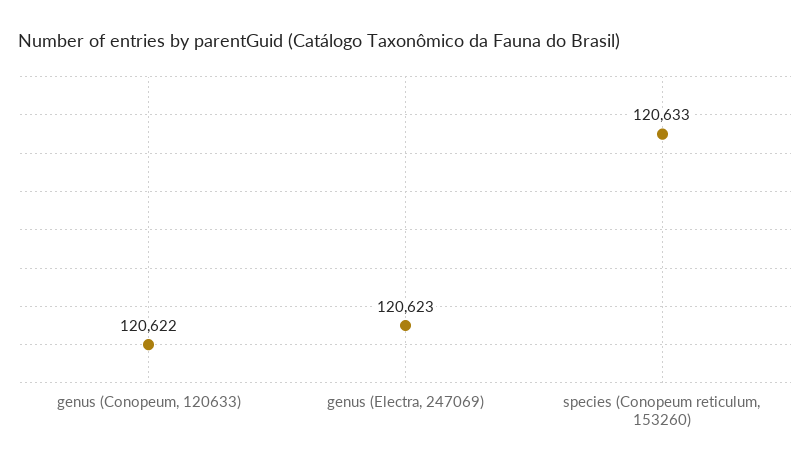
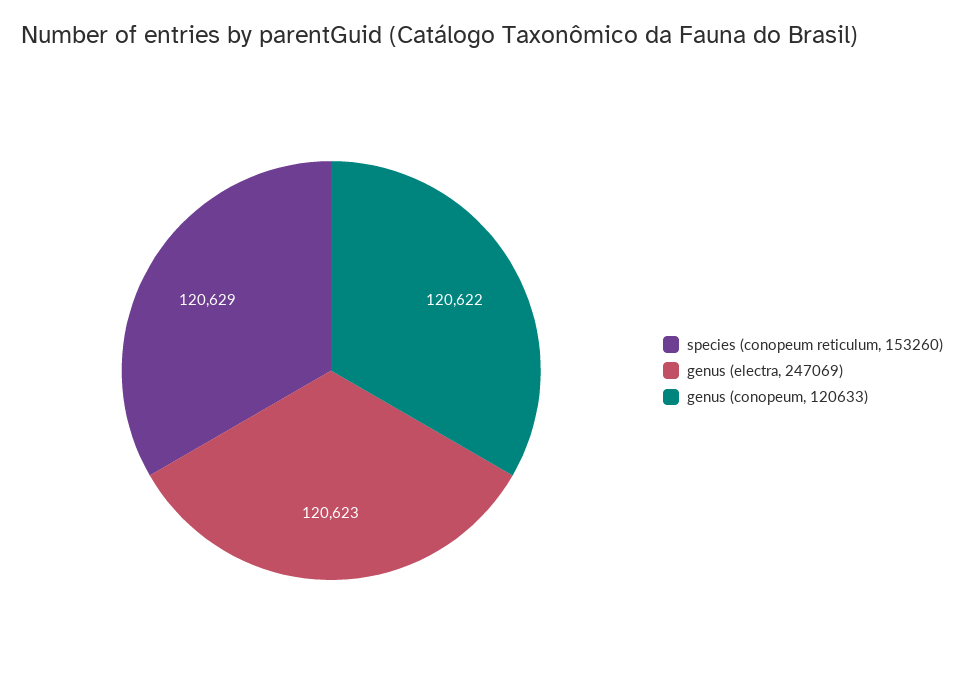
species (Conopeum reticulum, 153260): 120633 -> 120629

